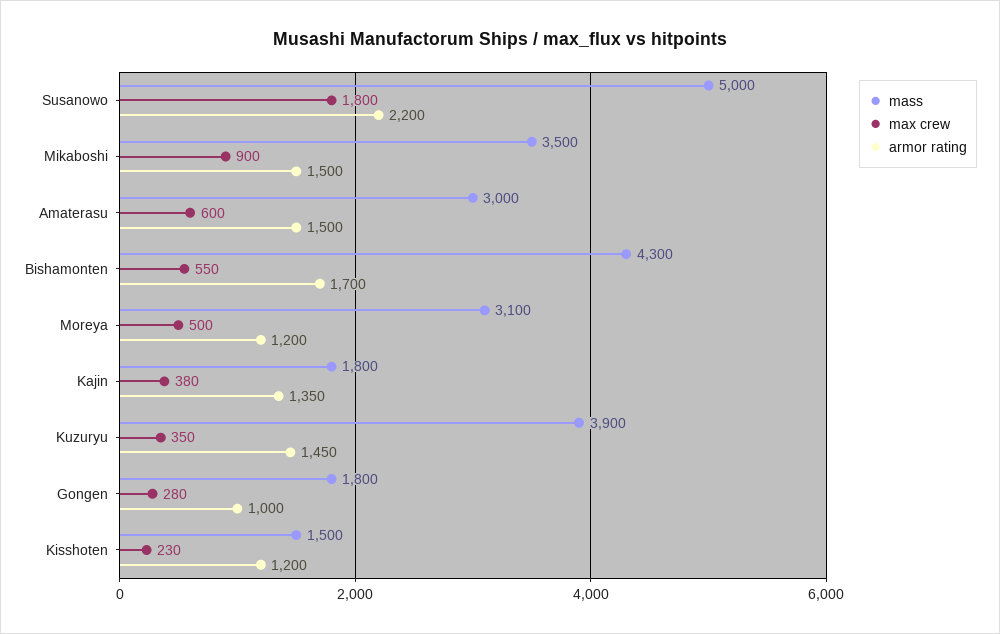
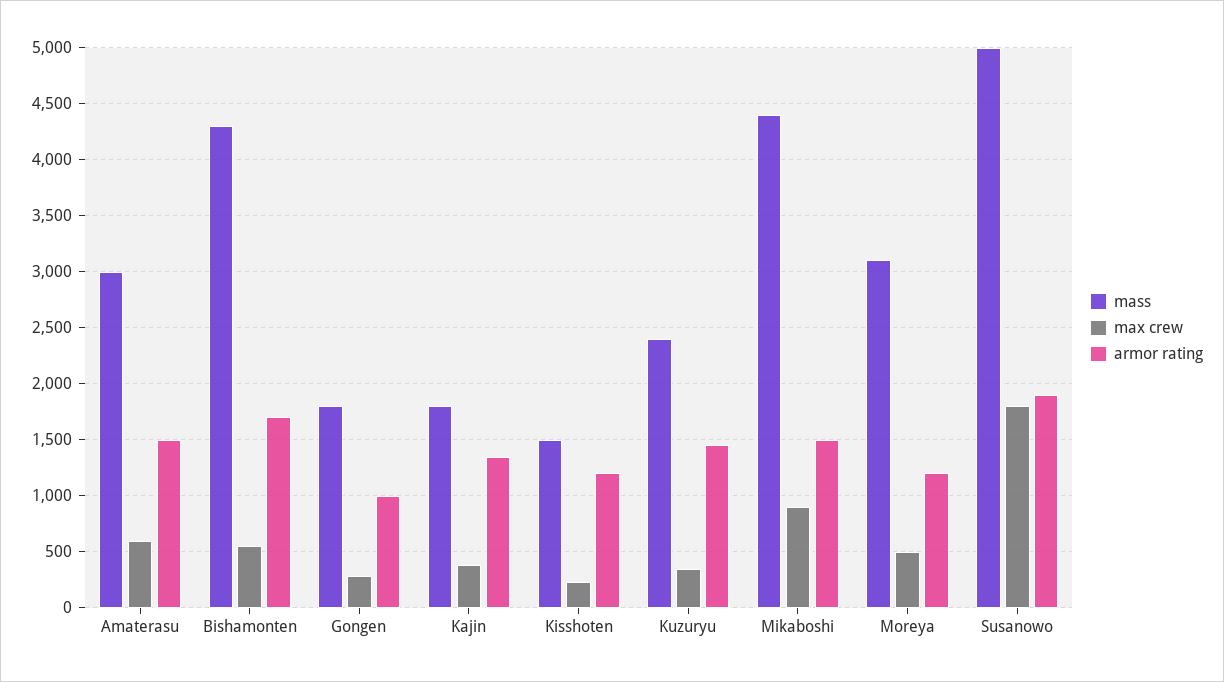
armor rating, Susanowo: 2200 -> 1900
mass, Mikaboshi: 3500 -> 4400
mass, Kuzuryu: 3900 -> 2400

